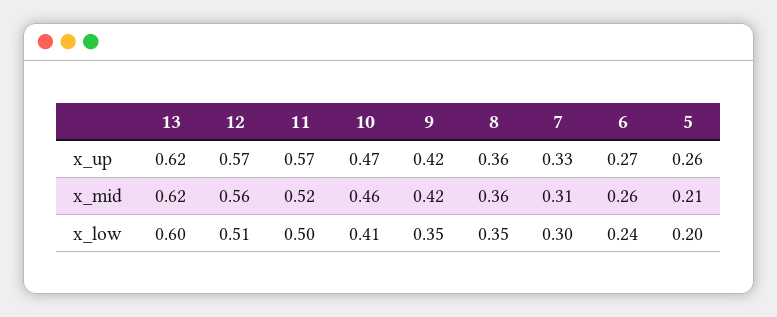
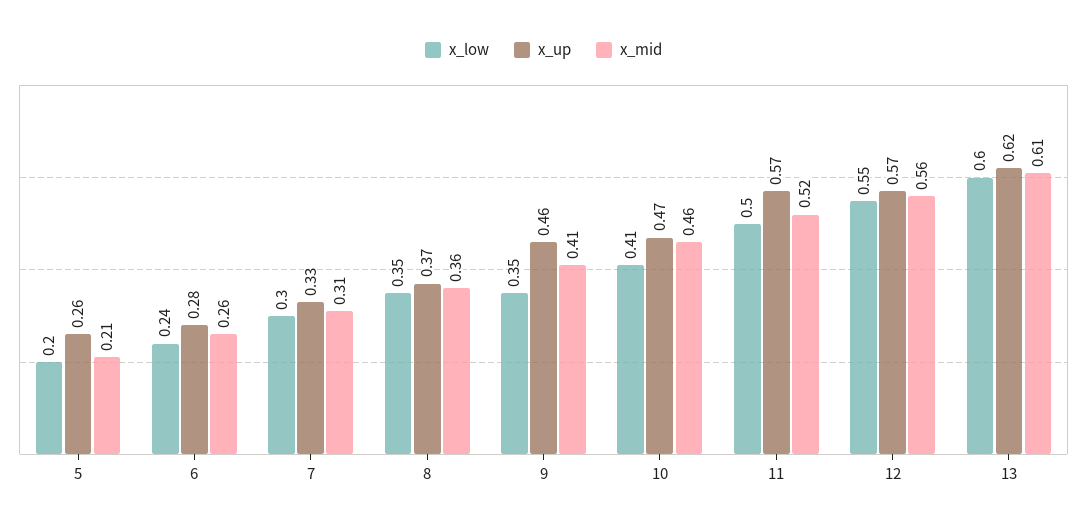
x_up, 9: 0.42 -> 0.46
x_up, 8: 0.36 -> 0.37
x_up, 6: 0.27 -> 0.28
x_mid, 13: 0.62 -> 0.61
x_mid, 9: 0.42 -> 0.41
x_low, 12: 0.51 -> 0.55

